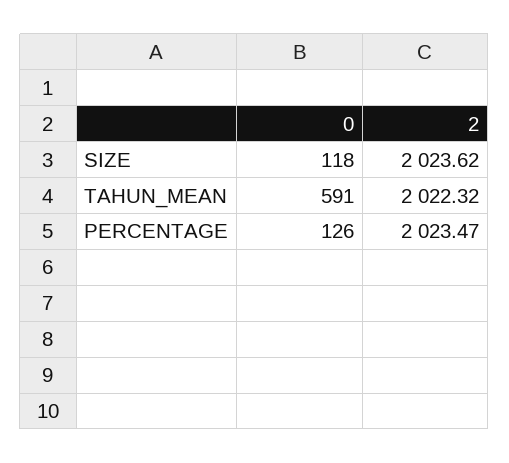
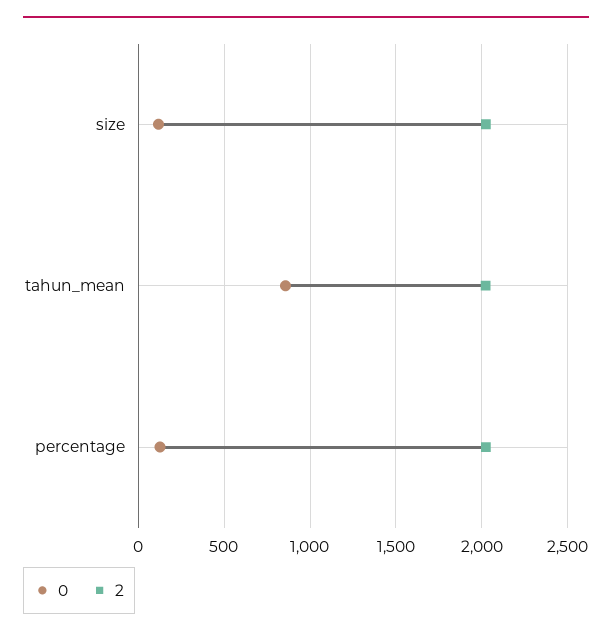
0, TAHUN_MEAN: 591 -> 850

